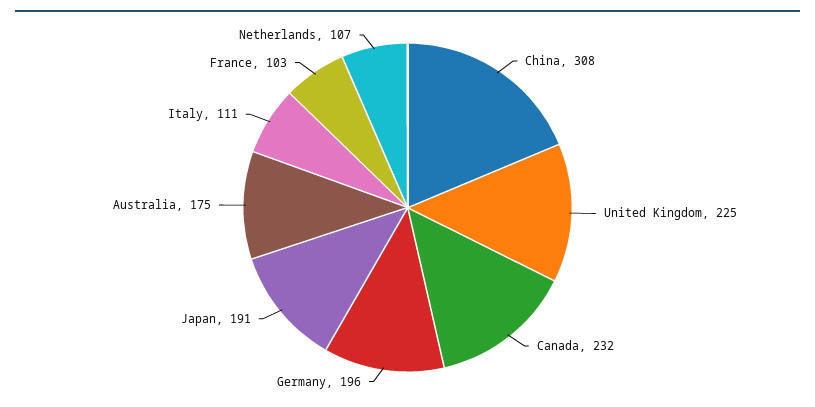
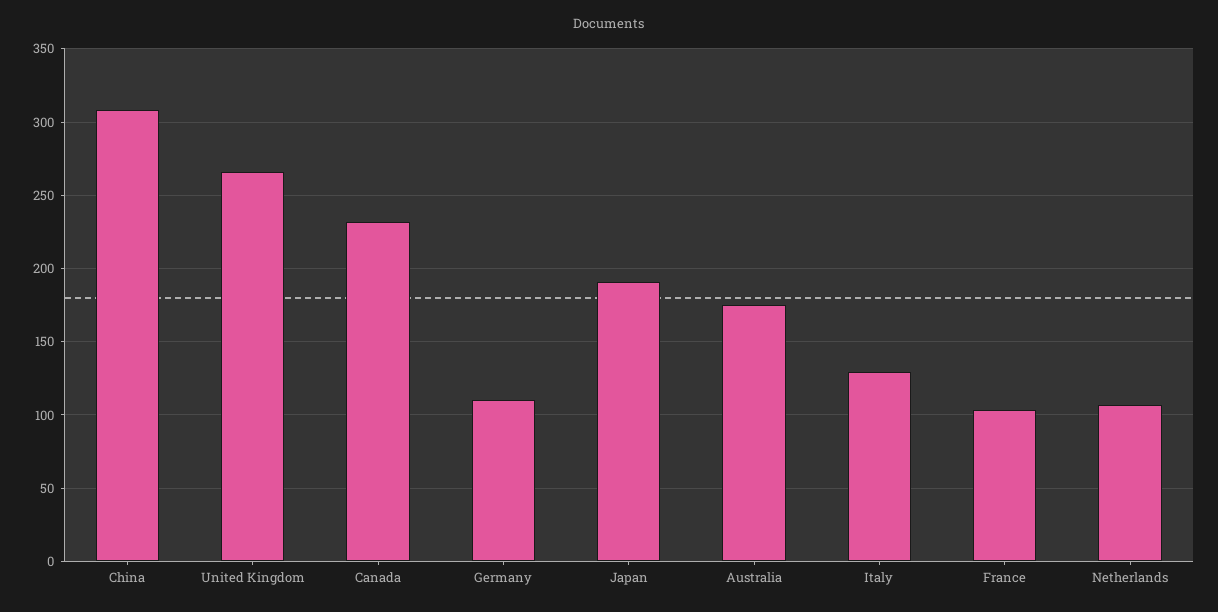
United Kingdom: 225 -> 265
Germany: 196 -> 110
Italy: 111 -> 130

